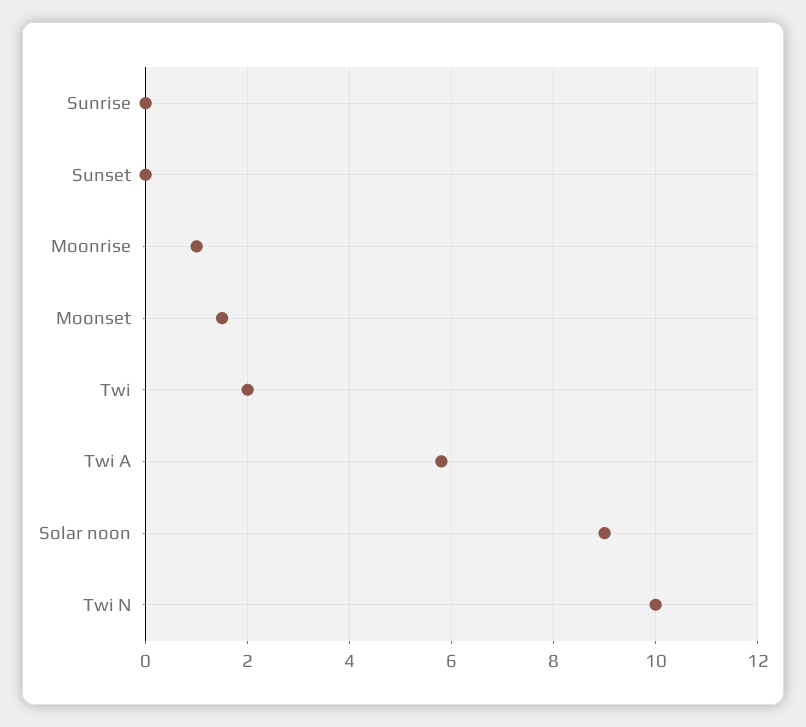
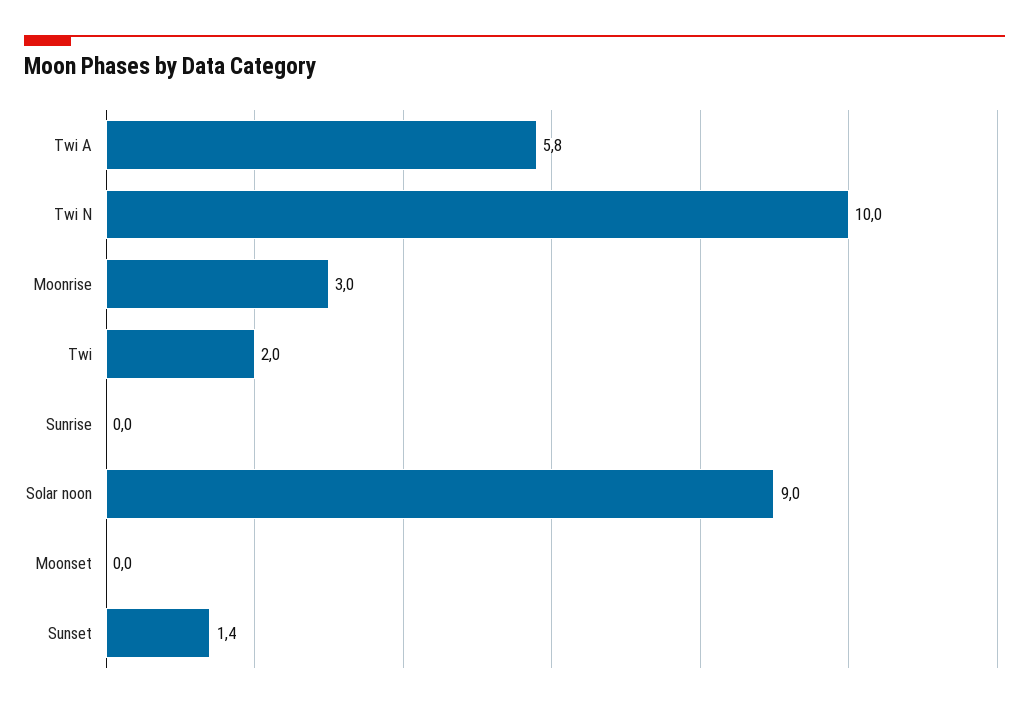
Sunset: 0 -> 1.4
Moonrise: 1 -> 3
Moonset: 1.5 -> 0

